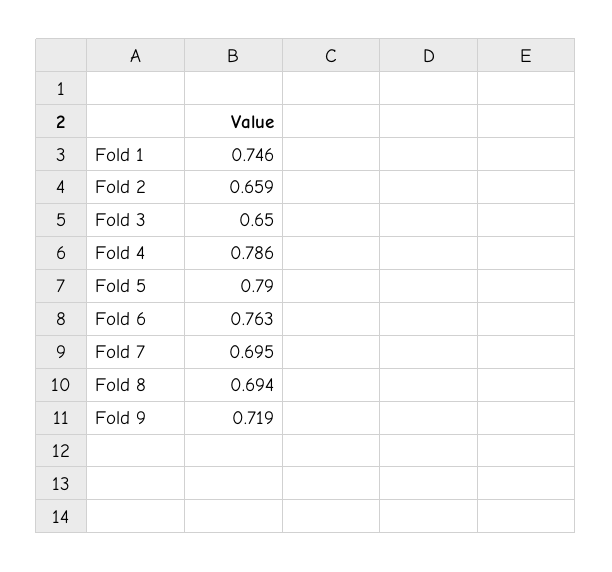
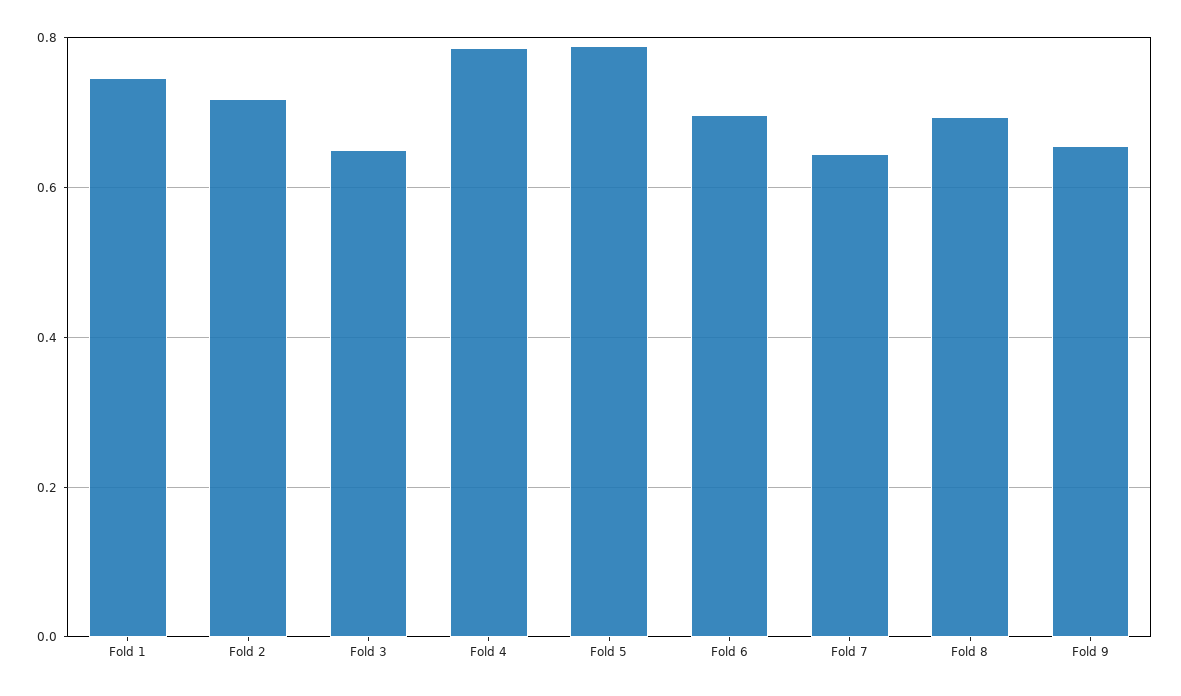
Fold 2: 0.659 -> 0.72
Fold 6: 0.763 -> 0.7
Fold 7: 0.695 -> 0.64
Fold 9: 0.719 -> 0.66

